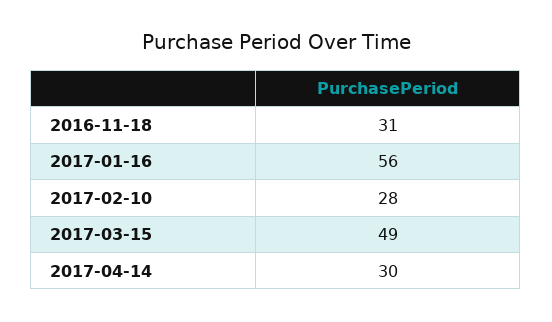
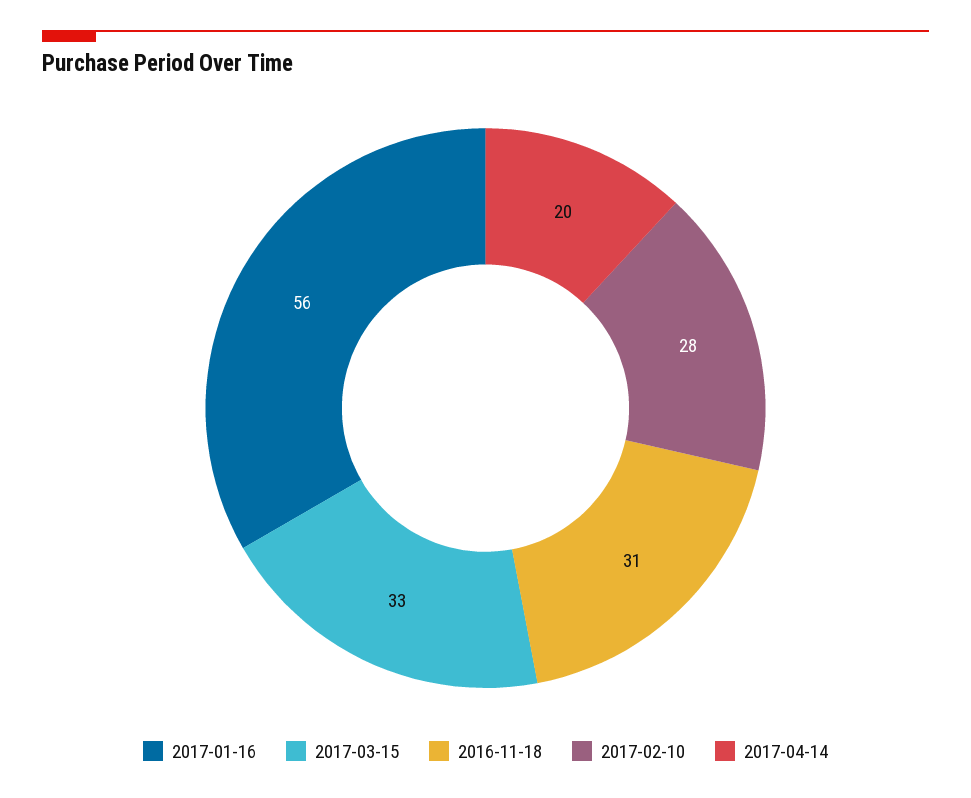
2017-03-15: 49 -> 33
2017-04-14: 30 -> 20

